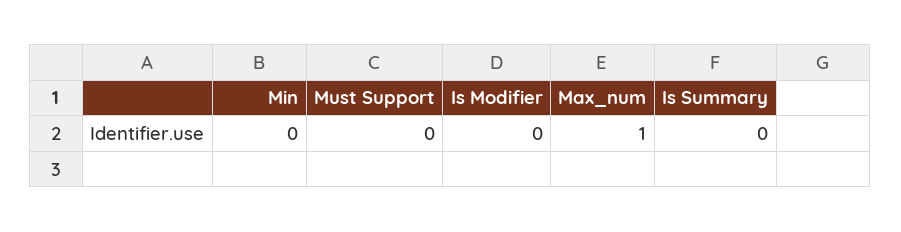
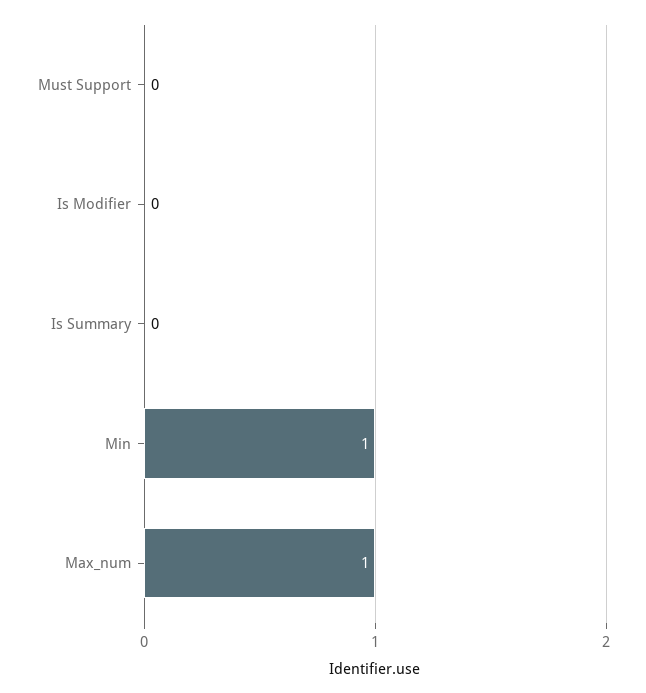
Min: 0 -> 1

